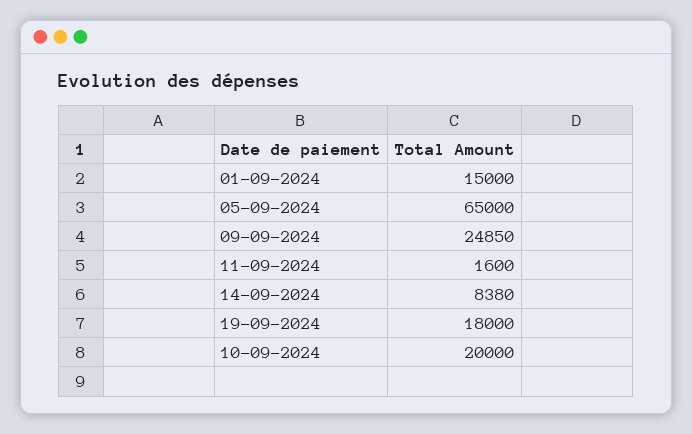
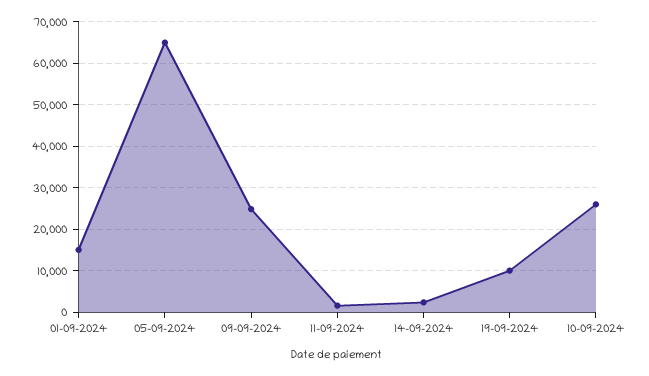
14-09-2024: 8380 -> 2000
19-09-2024: 18000 -> 10000
10-09-2024: 20000 -> 26000

